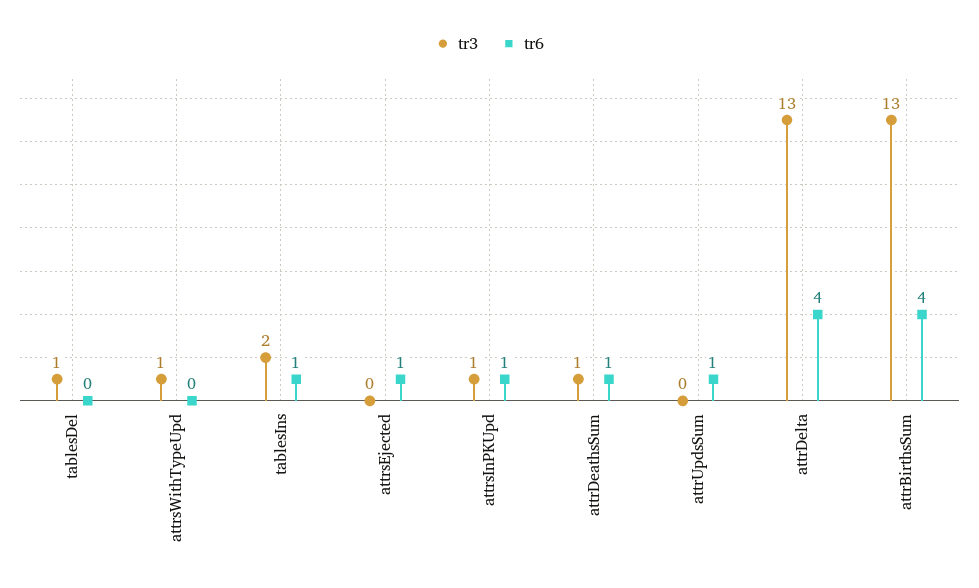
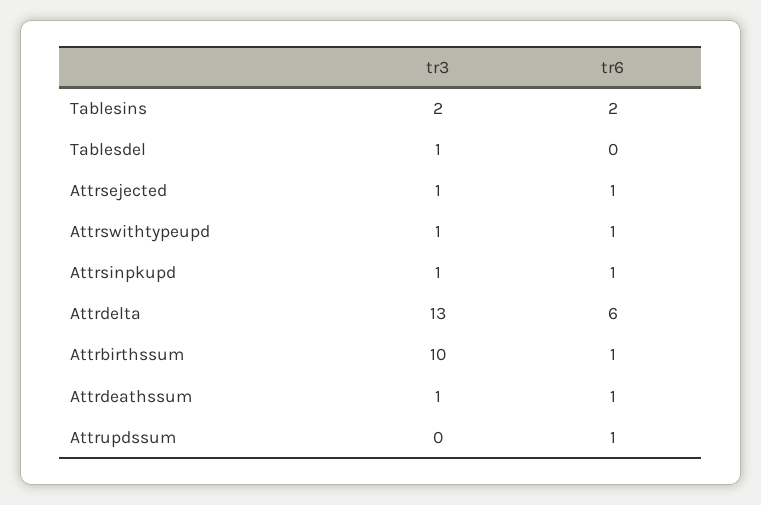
tr6, attrsWithTypeUpd: 0 -> 1
tr6, tablesIns: 1 -> 2
tr3, attrsEjected: 0 -> 1
tr6, attrDelta: 4 -> 6
tr3, attrBirthsSum: 13 -> 10
tr6, attrBirthsSum: 4 -> 1

